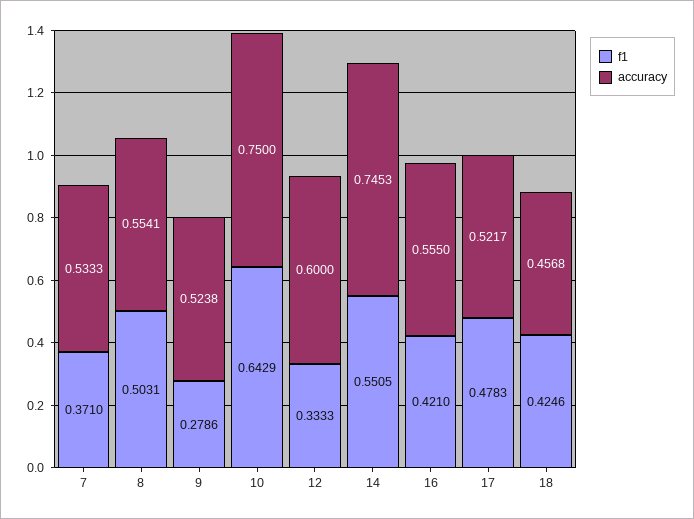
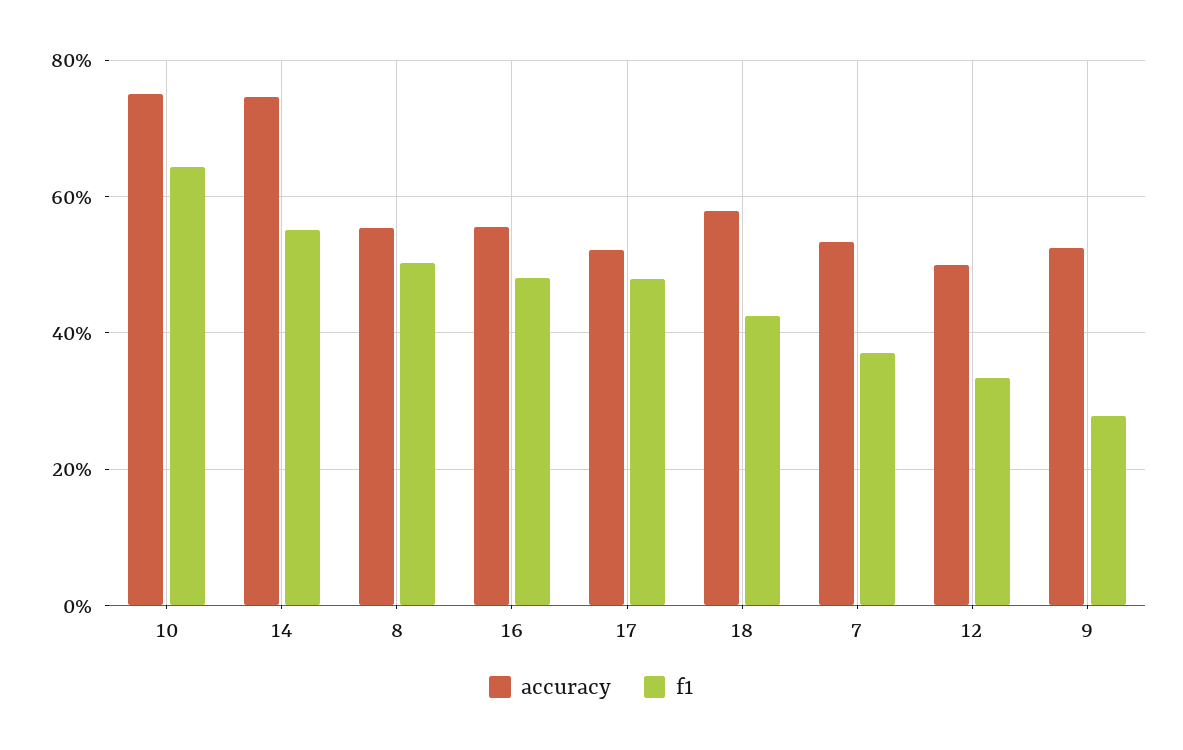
accuracy, 12: 0.6 -> 0.5
f1, 16: 0.421 -> 0.48
accuracy, 18: 0.4568 -> 0.58

